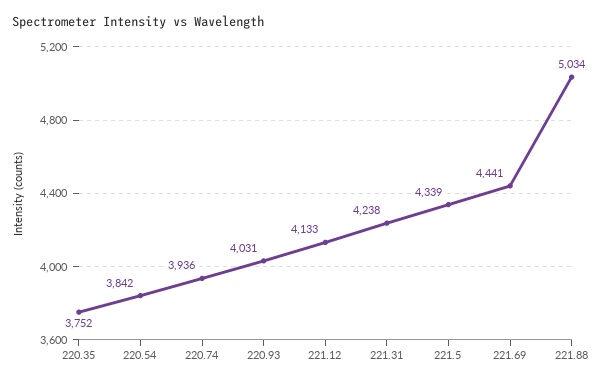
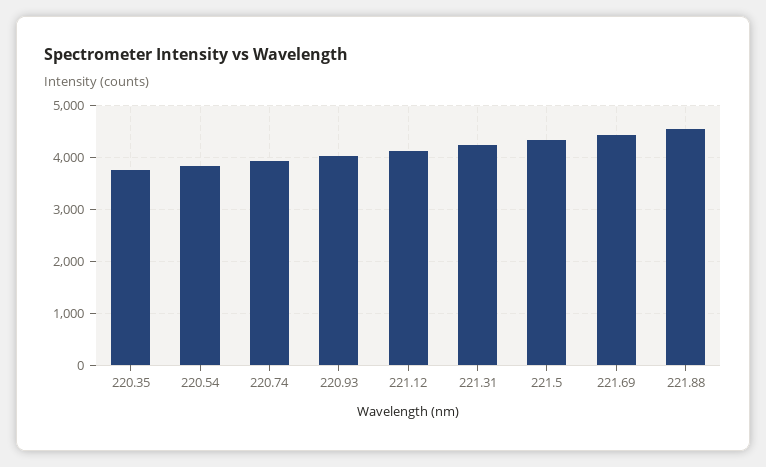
221.88: 5034 -> 4600

